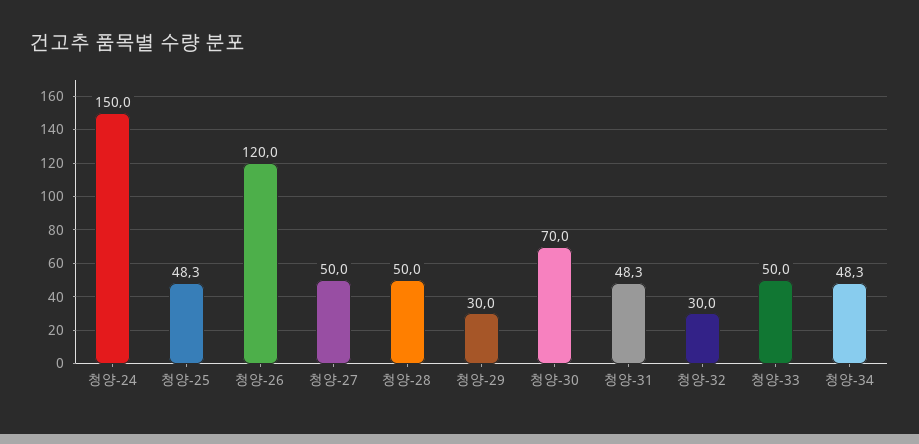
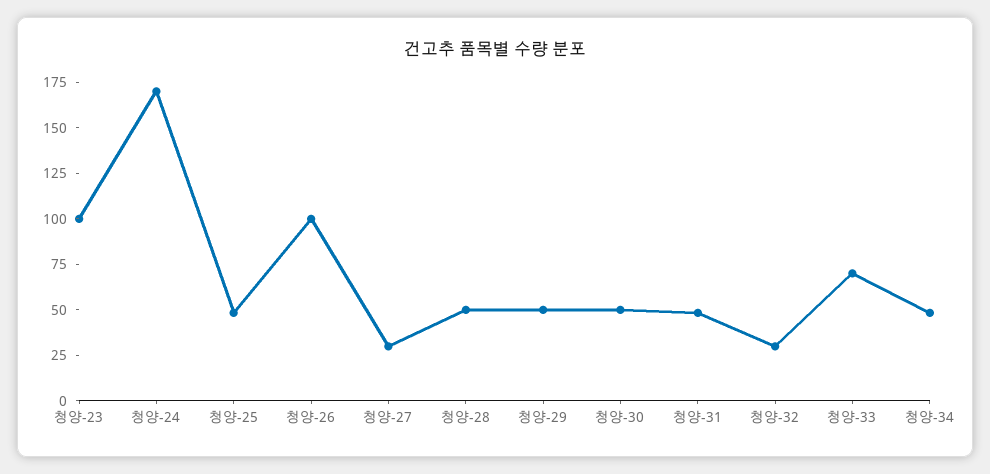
청양-24: 150 -> 170
청양-26: 120 -> 100
청양-27: 50 -> 30
청양-29: 30 -> 50
청양-30: 70 -> 50
청양-33: 50 -> 70
청양-23: none -> 100

